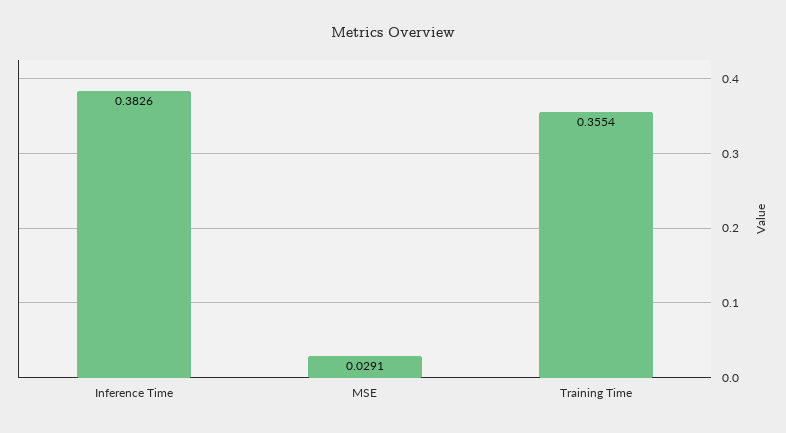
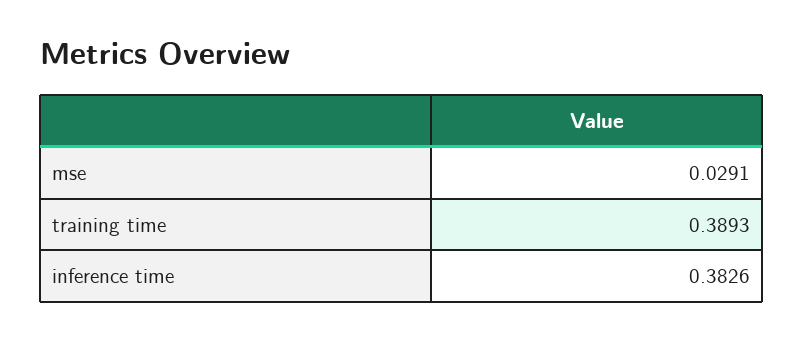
Training Time: 0.3554 -> 0.3893

